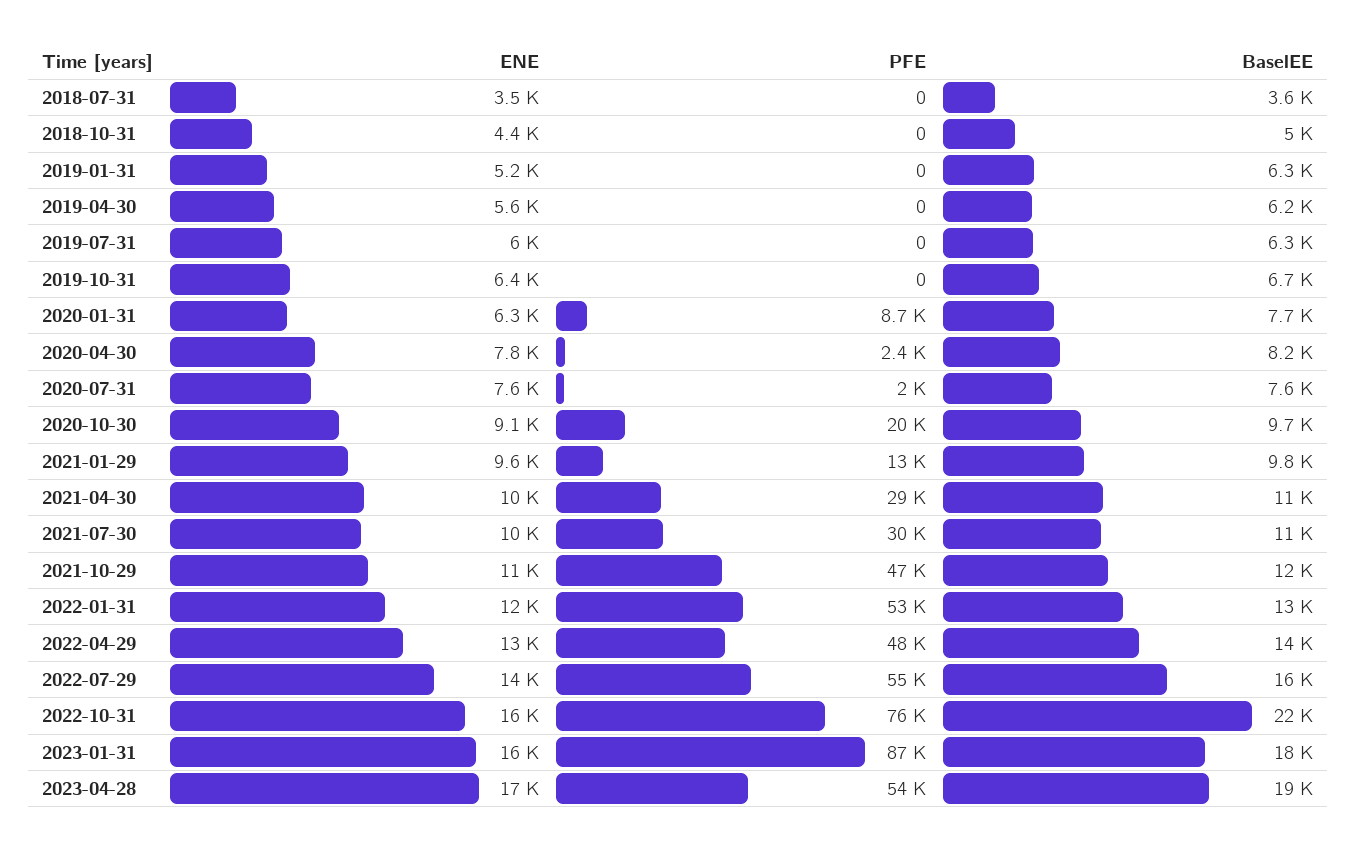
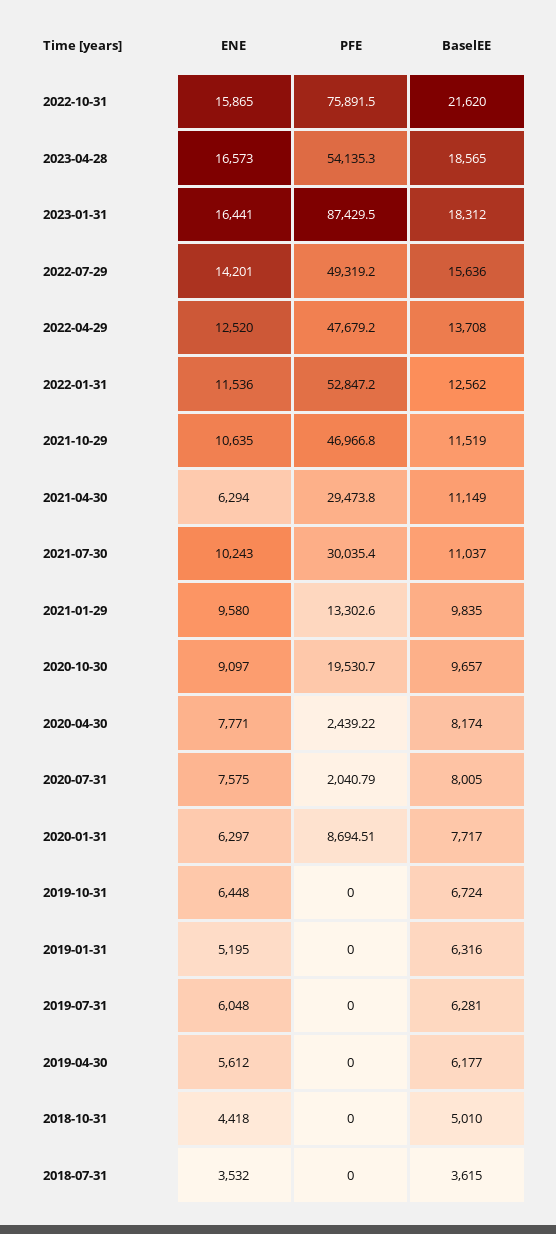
BaselEE, 2020-07-31: 7600 -> 8005
ENE, 2021-04-30: 10000 -> 6294
PFE, 2022-07-29: 55000 -> 49319.2

